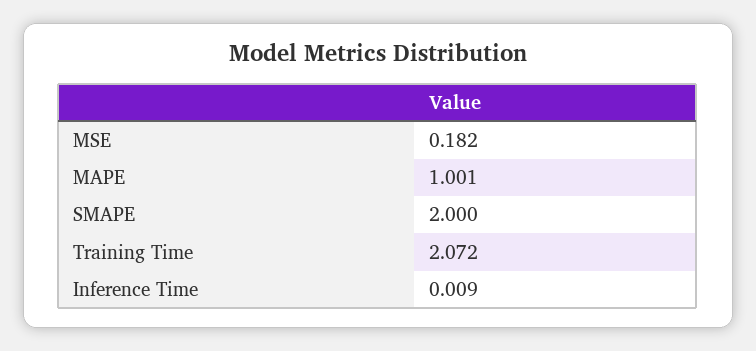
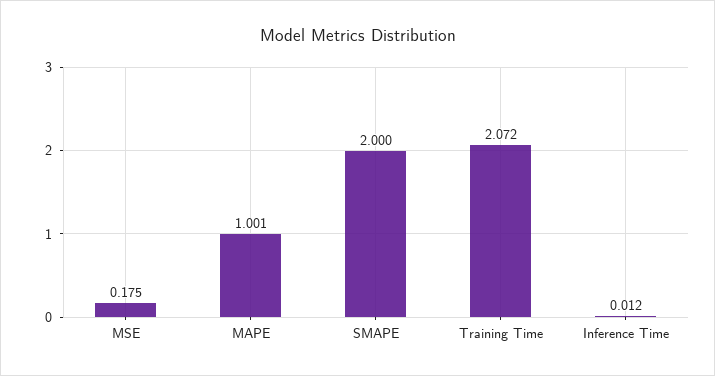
MSE: 0.182 -> 0.175
Inference Time: 0.009 -> 0.012

